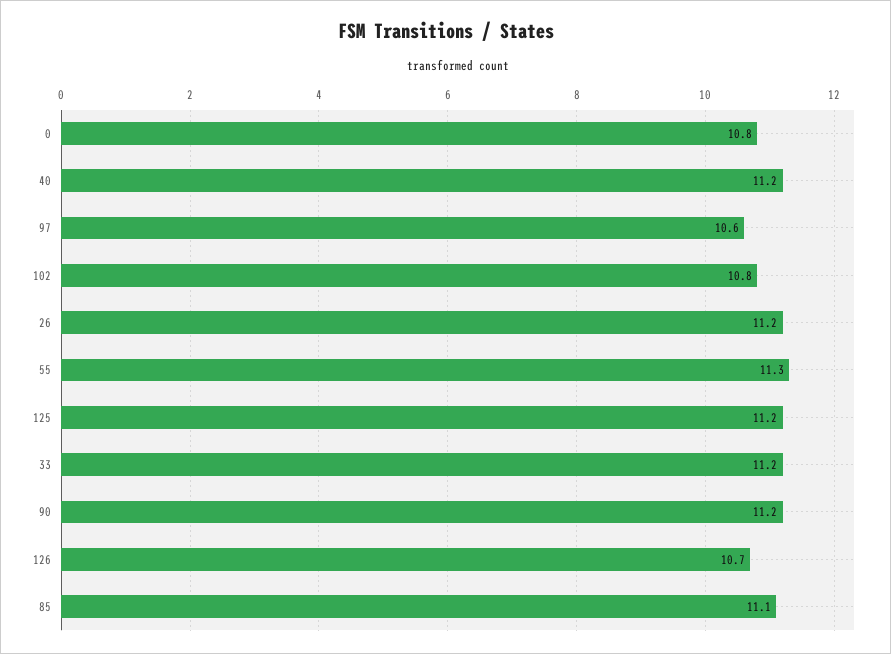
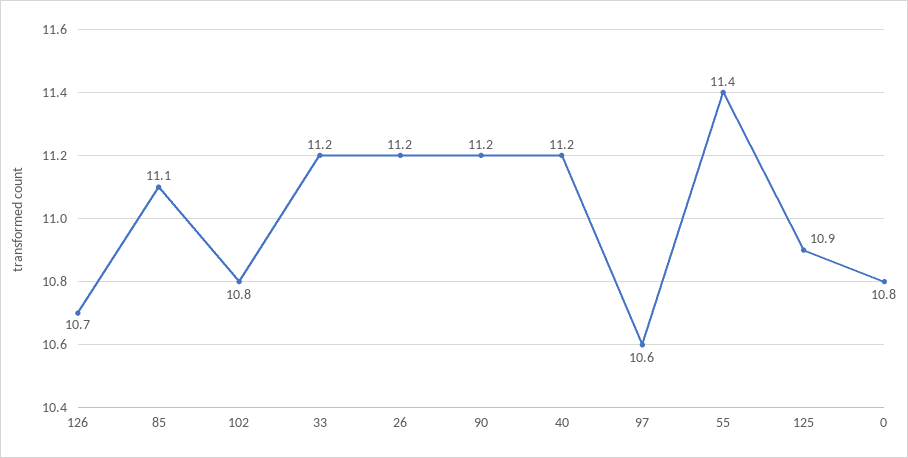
55: 11.3 -> 11.4
125: 11.2 -> 10.9

